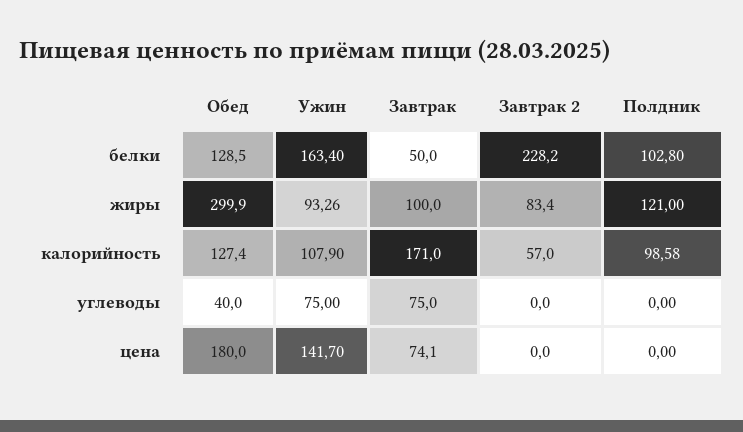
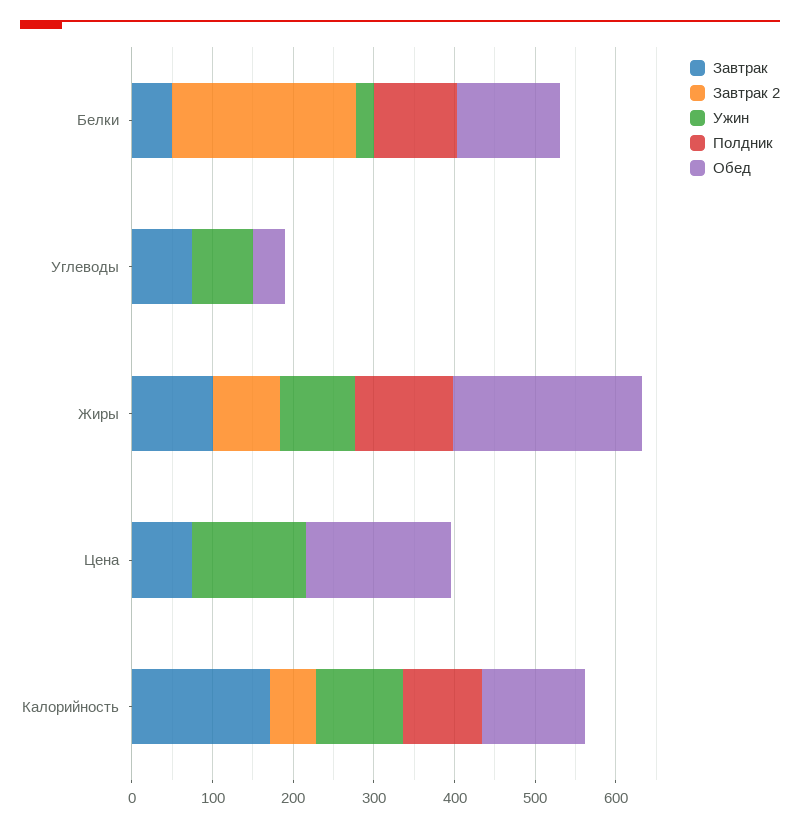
Ужин, белки: 163.4 -> 20
Обед, жиры: 299.9 -> 240

